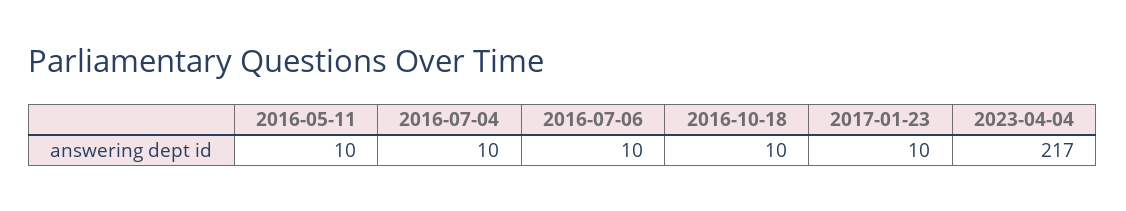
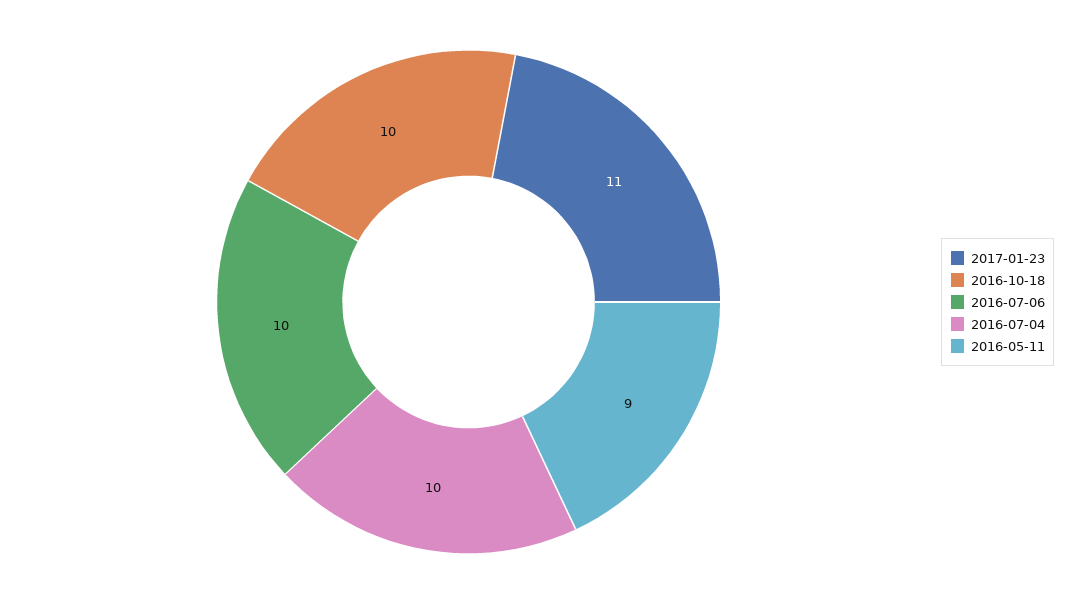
2016-05-11: 10 -> 9
2017-01-23: 10 -> 11
2023-04-04: 217 -> none

